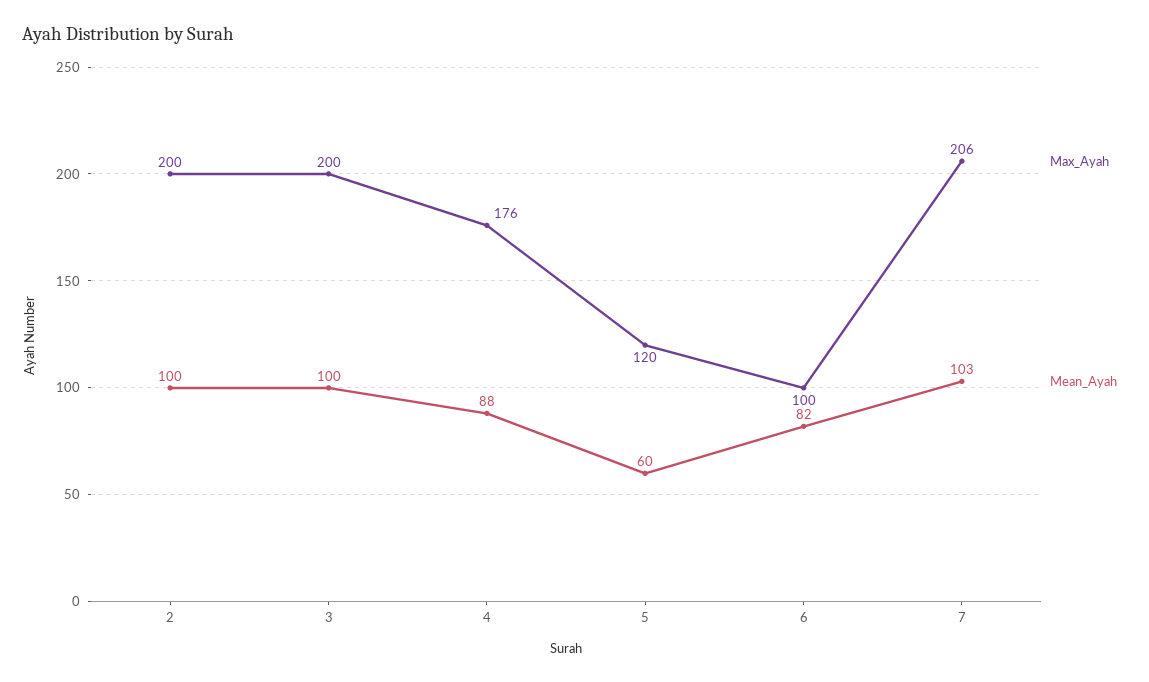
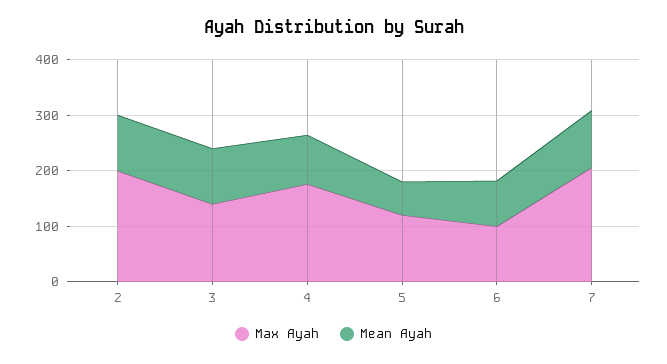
Max_Ayah, 3: 200 -> 140

